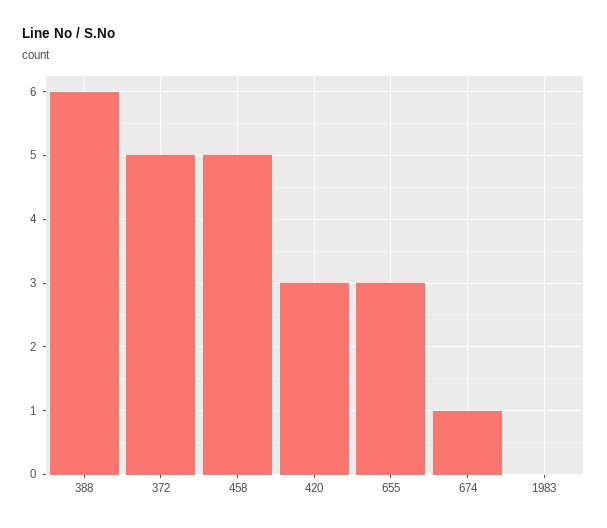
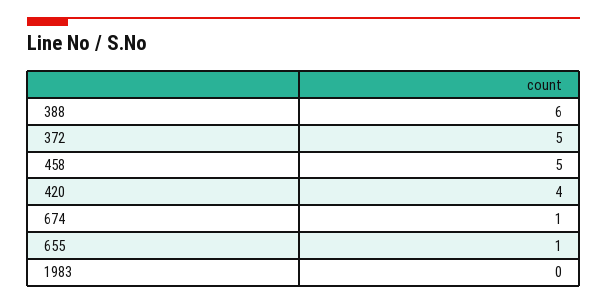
420: 3 -> 4
655: 3 -> 1

